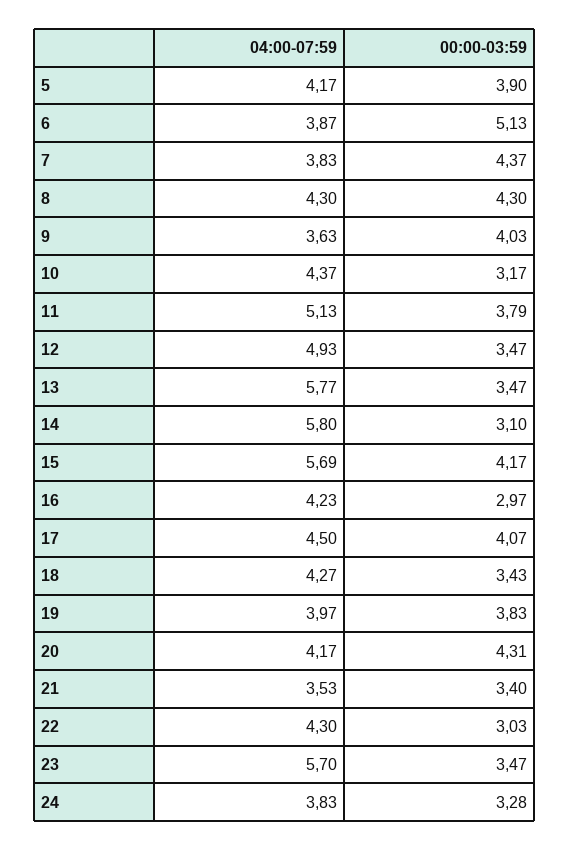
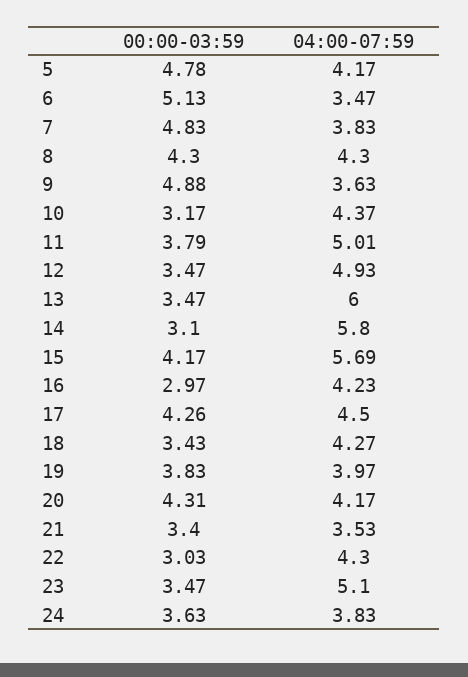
00:00-03:59, 5: 3.9 -> 4.78
04:00-07:59, 6: 3.87 -> 3.47
00:00-03:59, 7: 4.37 -> 4.83
00:00-03:59, 9: 4.03 -> 4.88
04:00-07:59, 11: 5.13 -> 5.01
04:00-07:59, 13: 5.77 -> 6
00:00-03:59, 17: 4.07 -> 4.26
04:00-07:59, 23: 5.7 -> 5.1
00:00-03:59, 24: 3.28 -> 3.63

